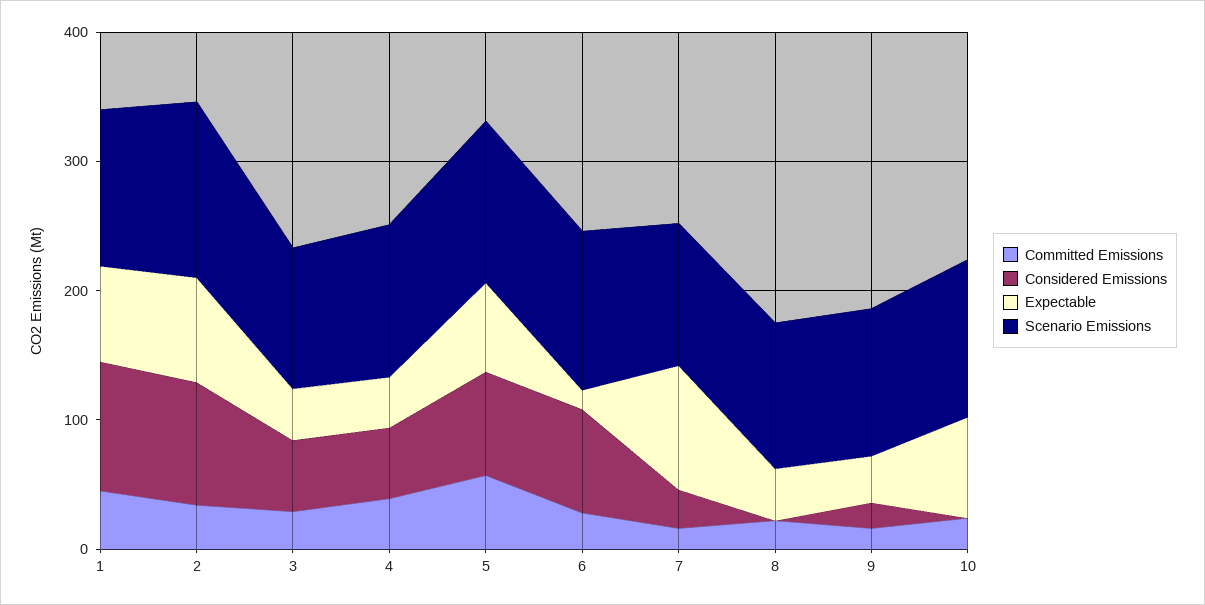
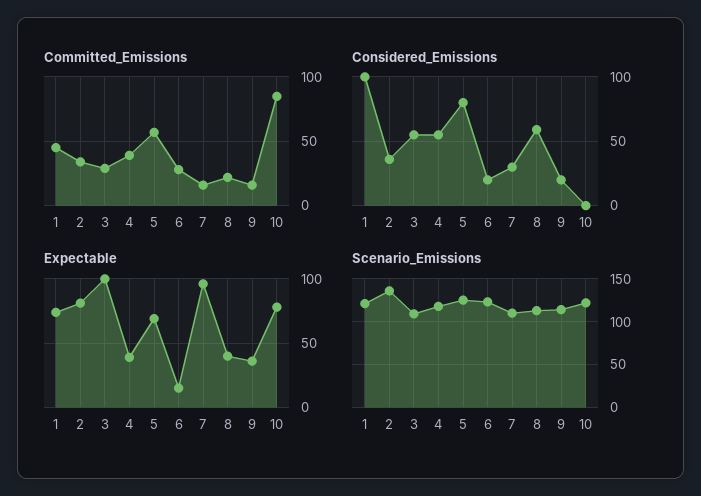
Considered Emissions, 2: 100 -> 35
Expectable, 3: 40 -> 100
Considered Emissions, 6: 80 -> 20
Considered Emissions, 8: 0 -> 60
Committed Emissions, 10: 20 -> 85

